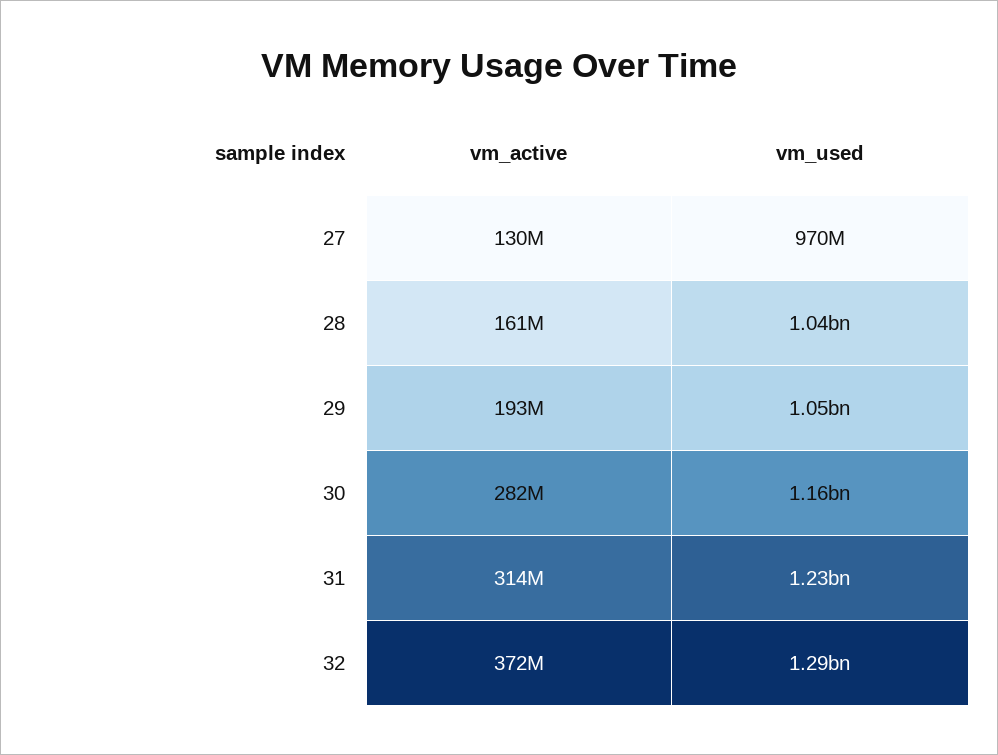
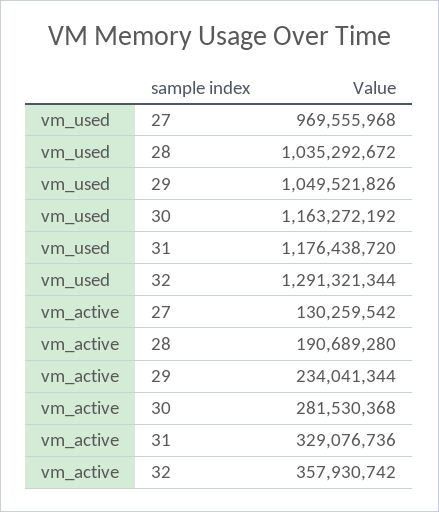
vm_active, 28: 161000000 -> 190689280
vm_active, 29: 193000000 -> 234041344
vm_active, 31: 314000000 -> 329076736
vm_used, 31: 1230000000 -> 1176438720
vm_active, 32: 372000000 -> 357930742

